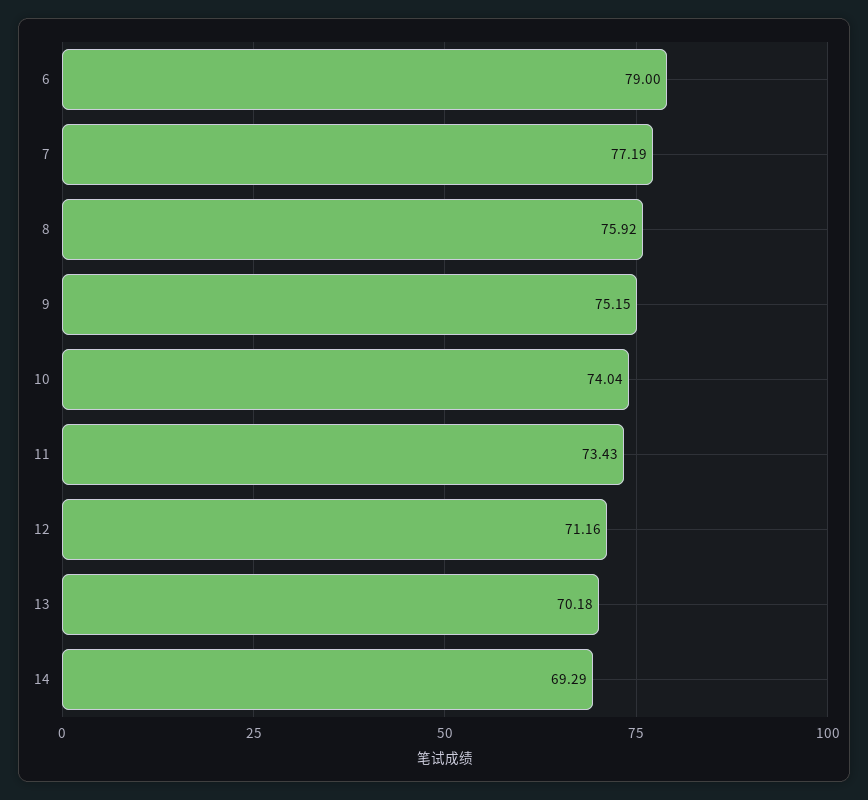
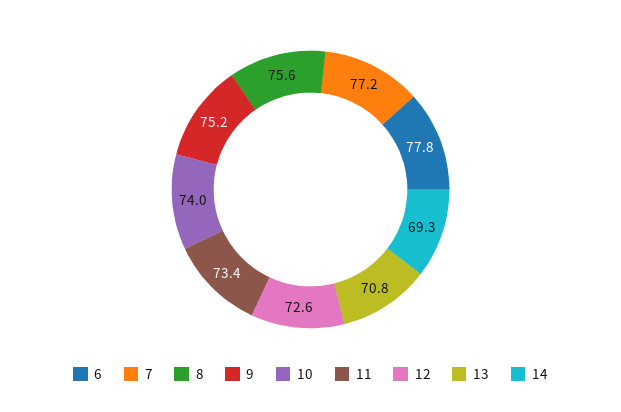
6: 79 -> 77.8
8: 75.92 -> 75.6
12: 71.16 -> 72.6
13: 70.18 -> 70.8

